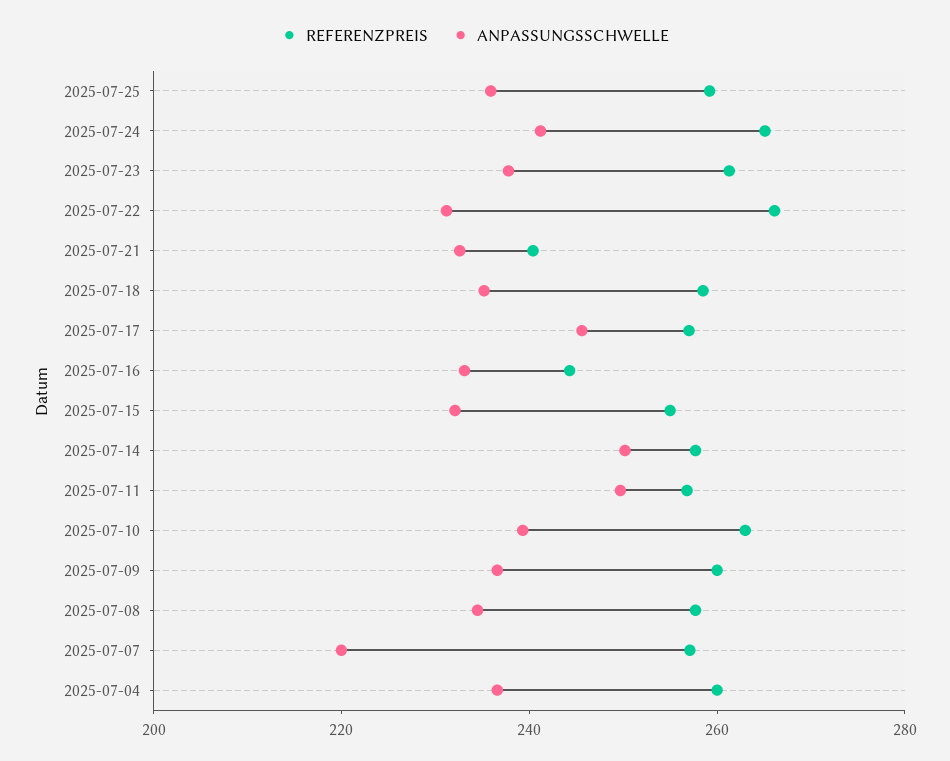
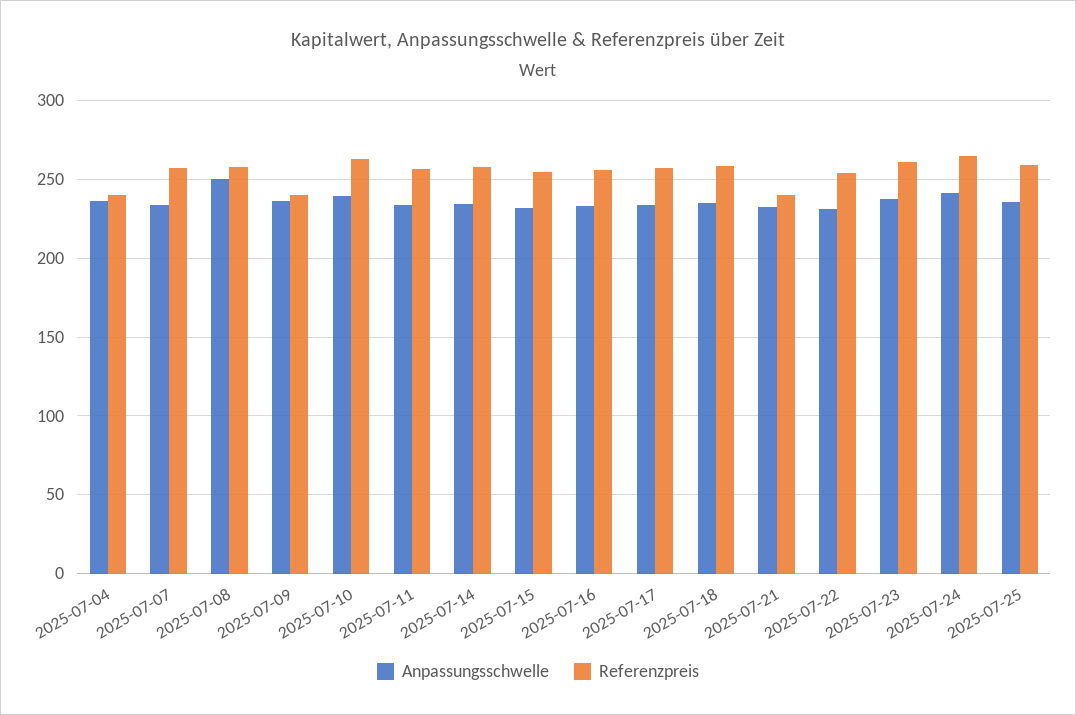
REFERENZPREIS, 2025-07-22: 265 -> 255
ANPASSUNGSSCHWELLE, 2025-07-17: 245 -> 235
REFERENZPREIS, 2025-07-16: 245 -> 255
ANPASSUNGSSCHWELLE, 2025-07-14: 250 -> 235
ANPASSUNGSSCHWELLE, 2025-07-11: 250 -> 235
REFERENZPREIS, 2025-07-09: 260 -> 240
ANPASSUNGSSCHWELLE, 2025-07-08: 235 -> 250
ANPASSUNGSSCHWELLE, 2025-07-07: 220 -> 235
REFERENZPREIS, 2025-07-04: 260 -> 240

